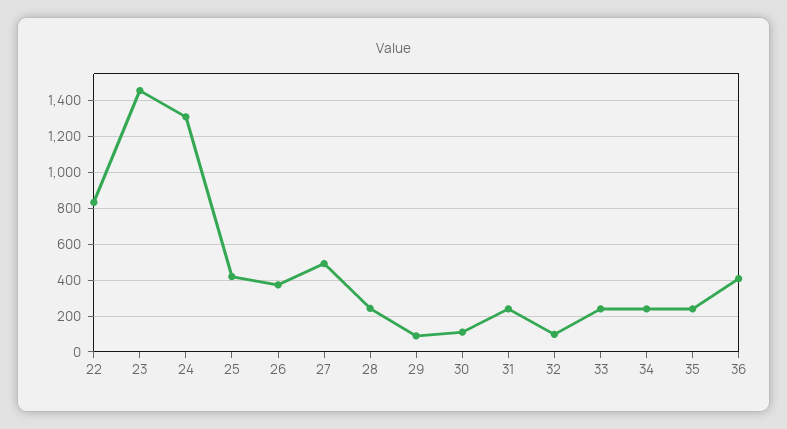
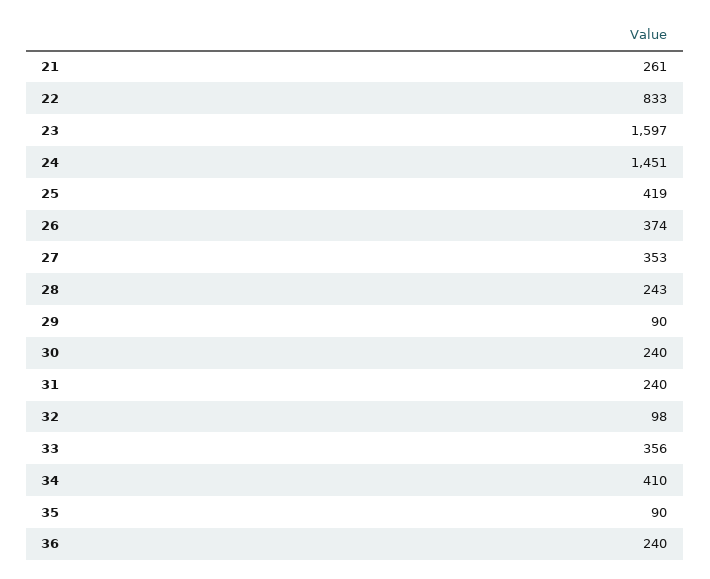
23: 1450 -> 1597
24: 1300 -> 1451
27: 500 -> 353
30: 100 -> 240
33: 250 -> 356
34: 250 -> 410
35: 250 -> 90
36: 400 -> 240
21: none -> 261

